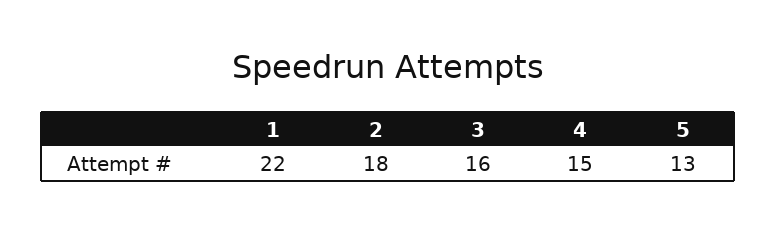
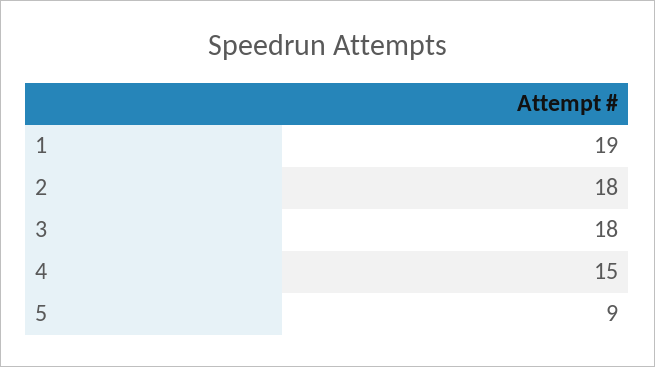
1: 22 -> 19
3: 16 -> 18
5: 13 -> 9

